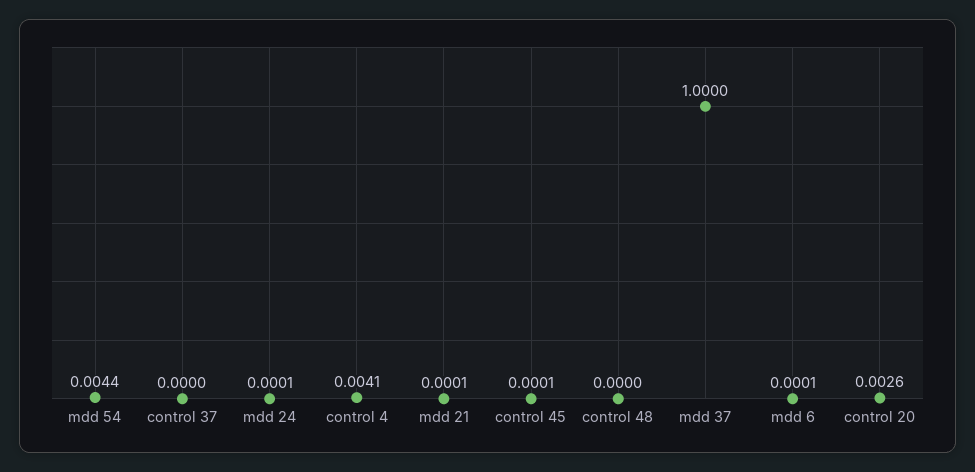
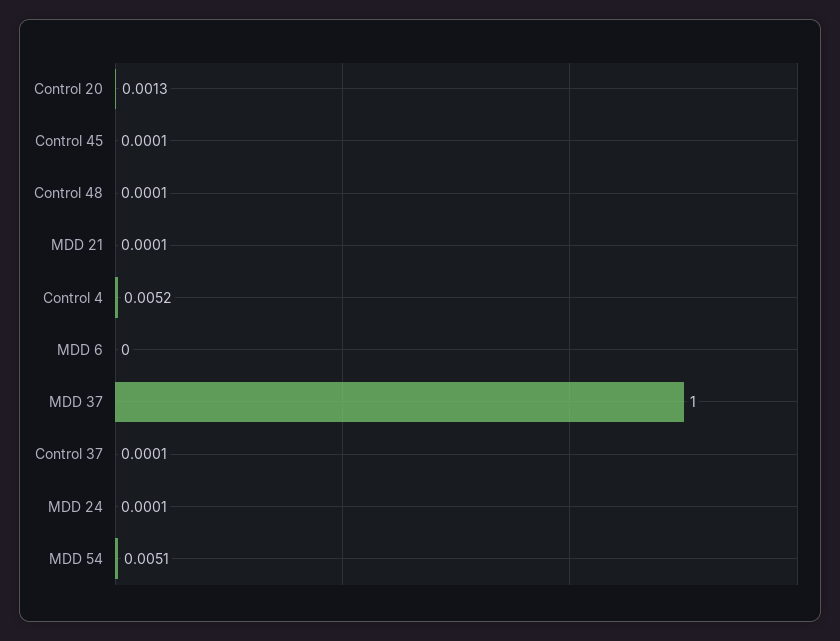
mdd 54: 0.0044 -> 0.0051
control 37: 0 -> 0.0001
control 4: 0.0041 -> 0.0052
control 48: 0 -> 0.0001
mdd 6: 0.0001 -> 0
control 20: 0.0026 -> 0.0013

